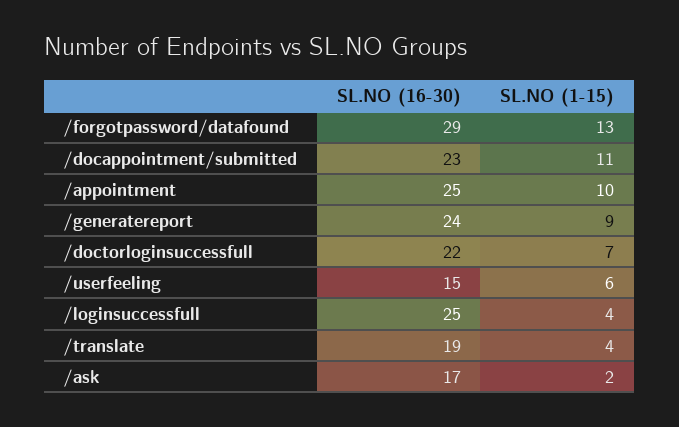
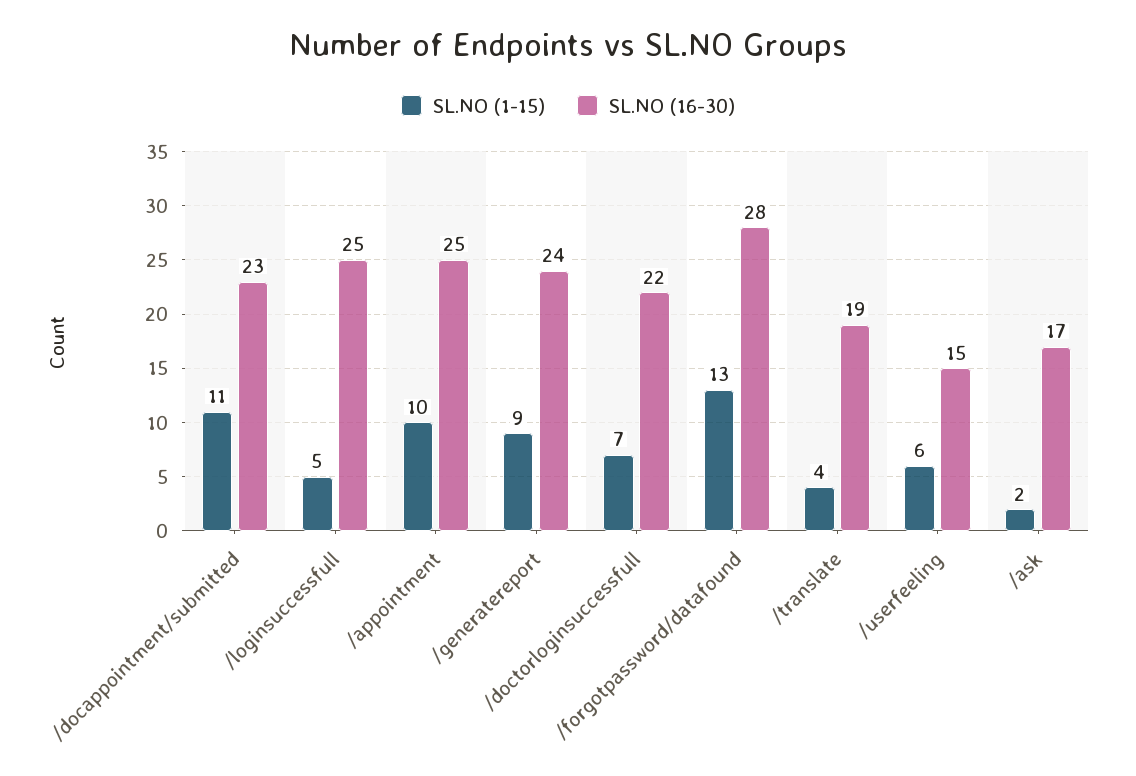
SL.NO (16-30), /forgotpassword/datafound: 29 -> 28
SL.NO (1-15), /loginsuccessfull: 4 -> 5

